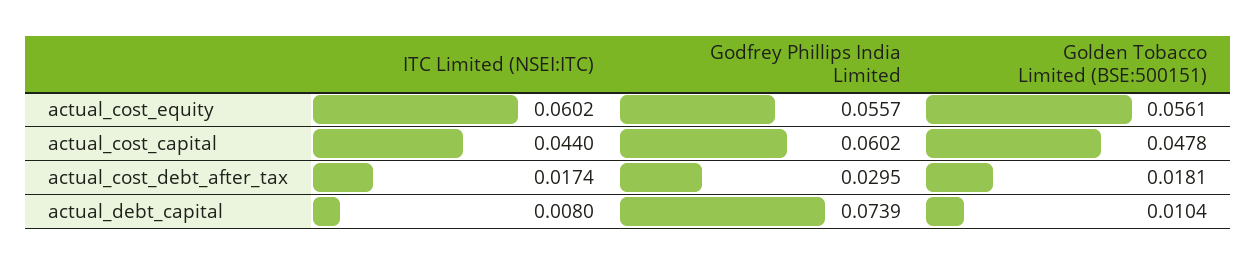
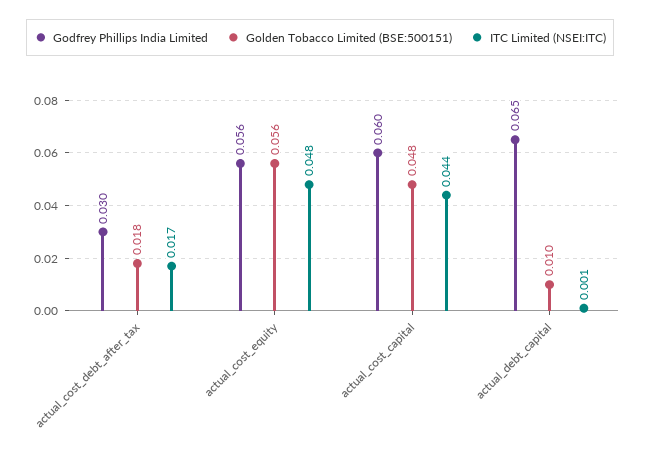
ITC Limited (NSEI:ITC), actual_cost_equity: 0.0602 -> 0.048
ITC Limited (NSEI:ITC), actual_debt_capital: 0.008 -> 0.001
Godfrey Phillips India Limited, actual_debt_capital: 0.0739 -> 0.065

